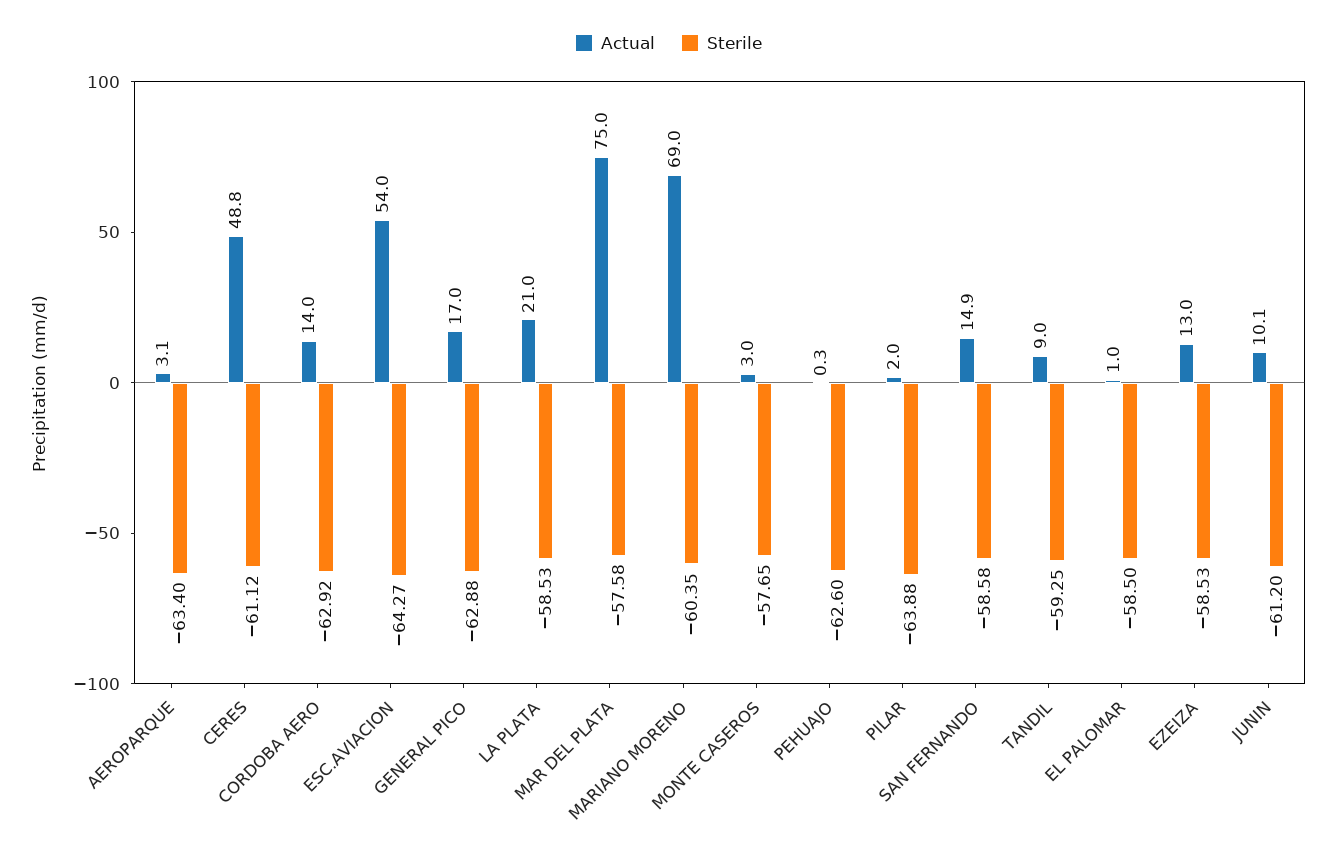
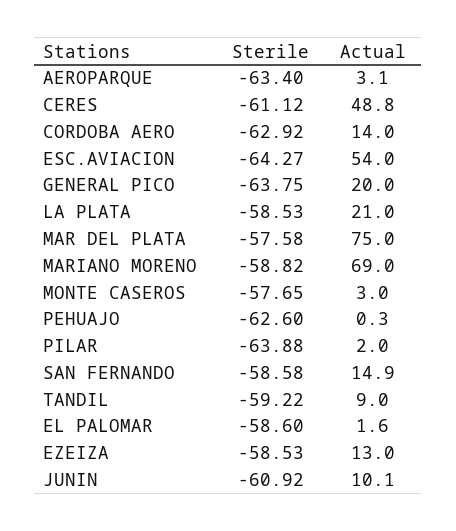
Actual, GENERAL PICO: 17 -> 20
Sterile, GENERAL PICO: -62.88 -> -63.75
Sterile, MARIANO MORENO: -60.35 -> -58.82
Sterile, TANDIL: -59.25 -> -59.22
Actual, EL PALOMAR: 1 -> 1.6
Sterile, EL PALOMAR: -58.5 -> -58.6
Sterile, JUNIN: -61.2 -> -60.92

